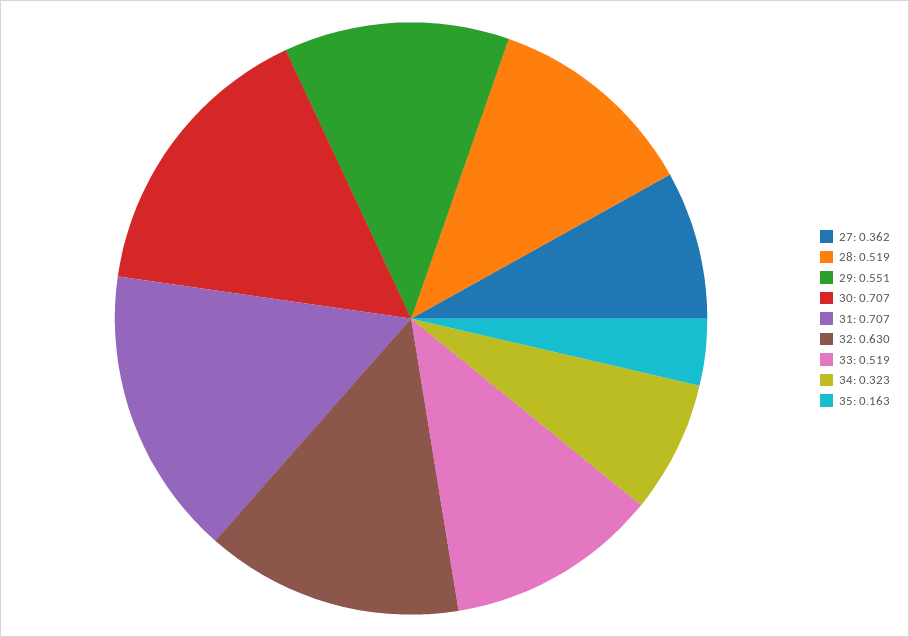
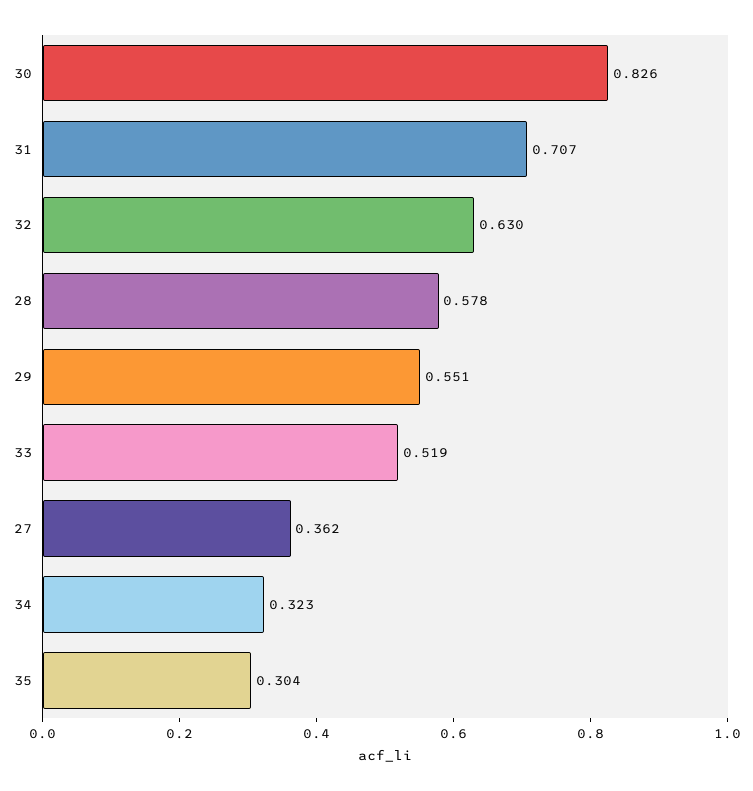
28: 0.519 -> 0.578
30: 0.707 -> 0.826
35: 0.163 -> 0.304

